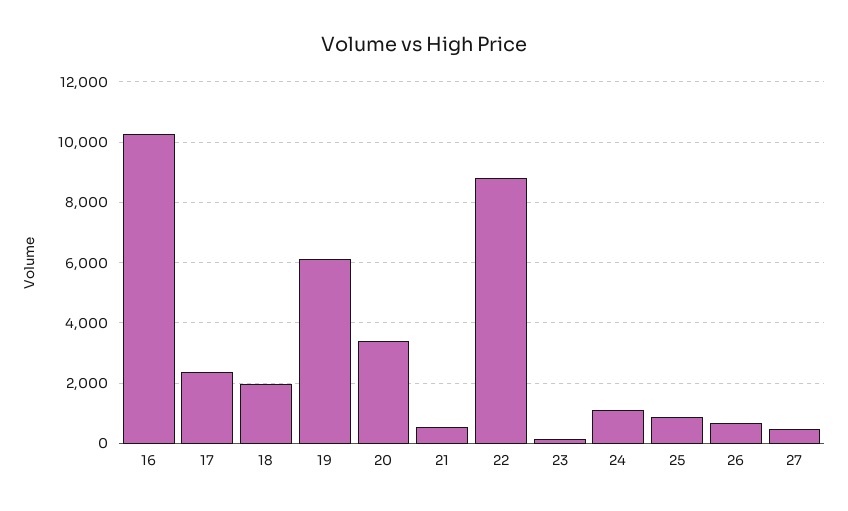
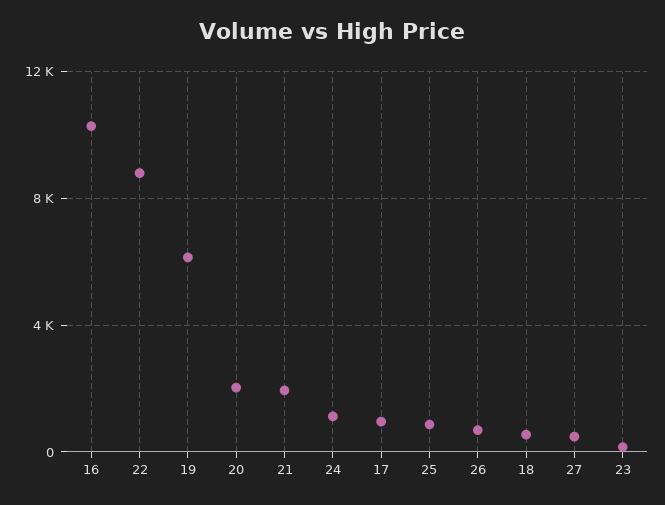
17: 2400 -> 1000
18: 2000 -> 500
20: 3400 -> 2000
21: 600 -> 2000

